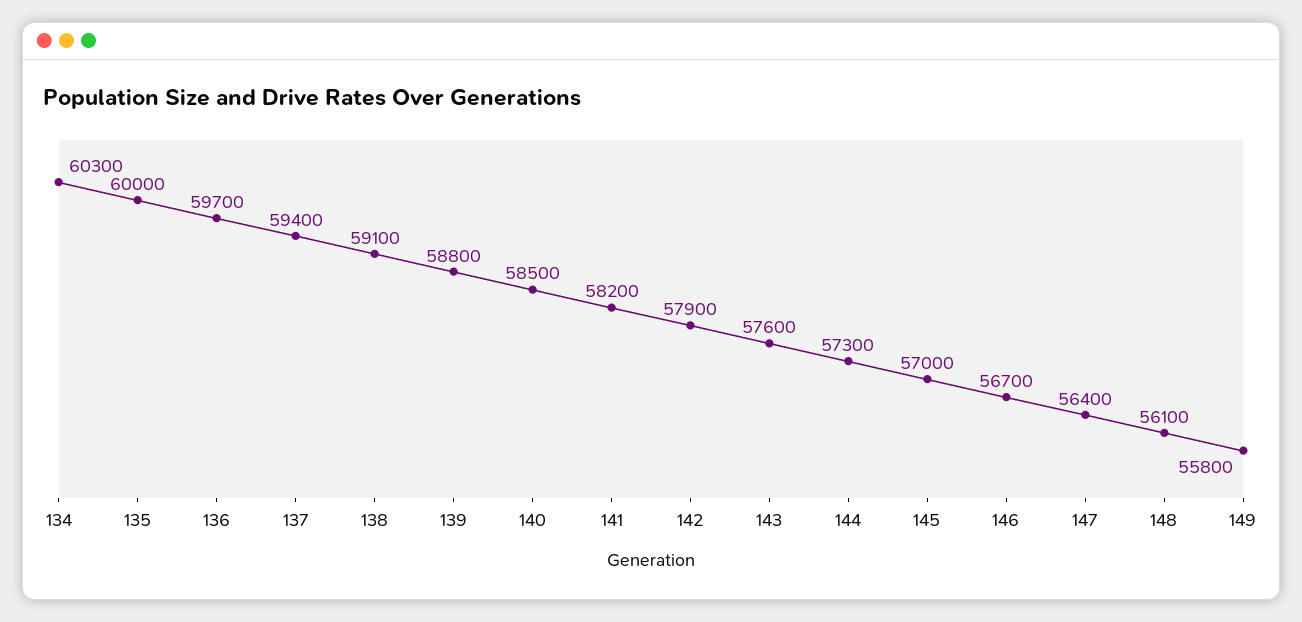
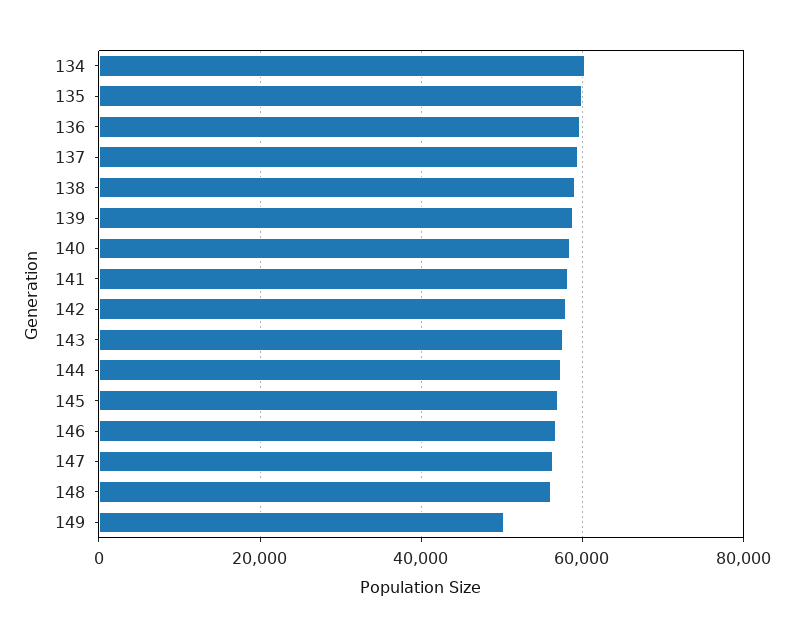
149: 55800 -> 50000

